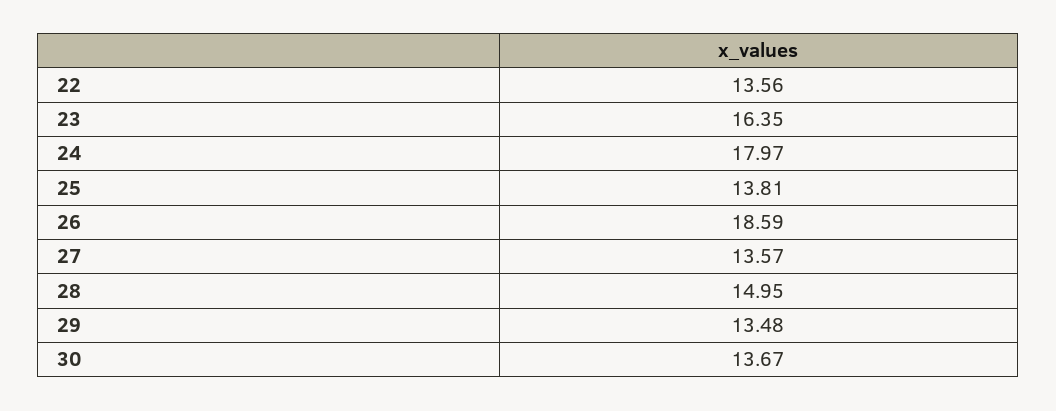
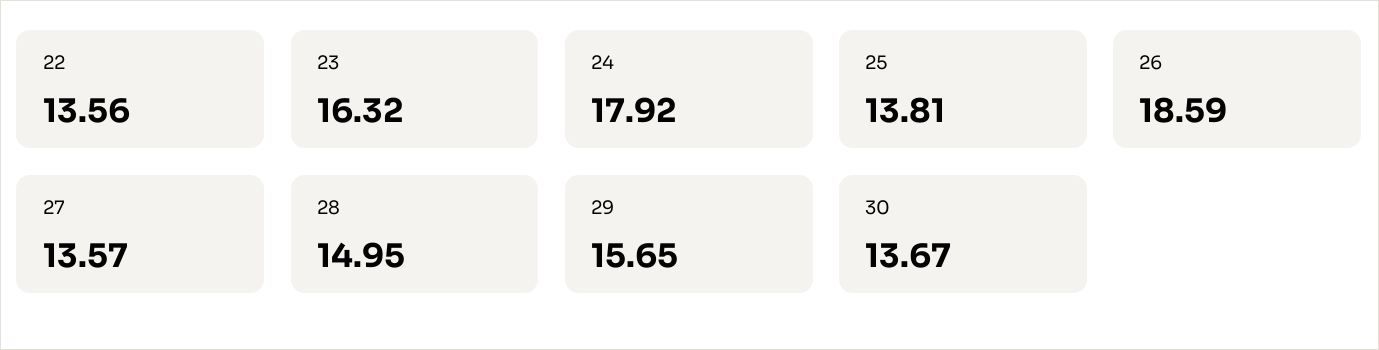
23: 16.35 -> 16.32
24: 17.97 -> 17.92
29: 13.48 -> 15.65

